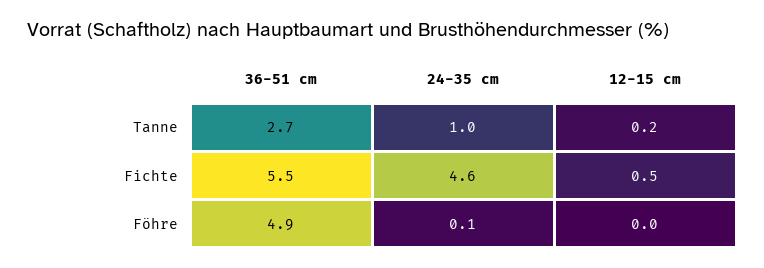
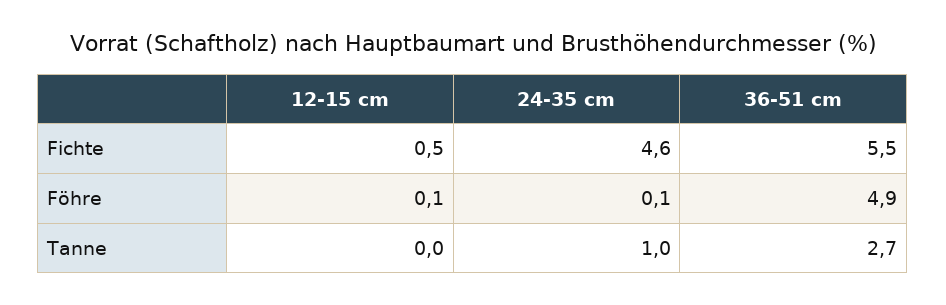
12-15 cm, Tanne: 0.2 -> 0
12-15 cm, Föhre: 0 -> 0.1

